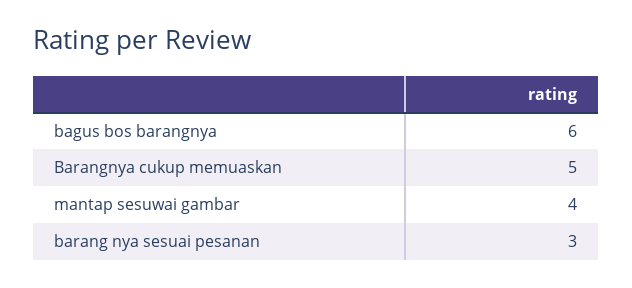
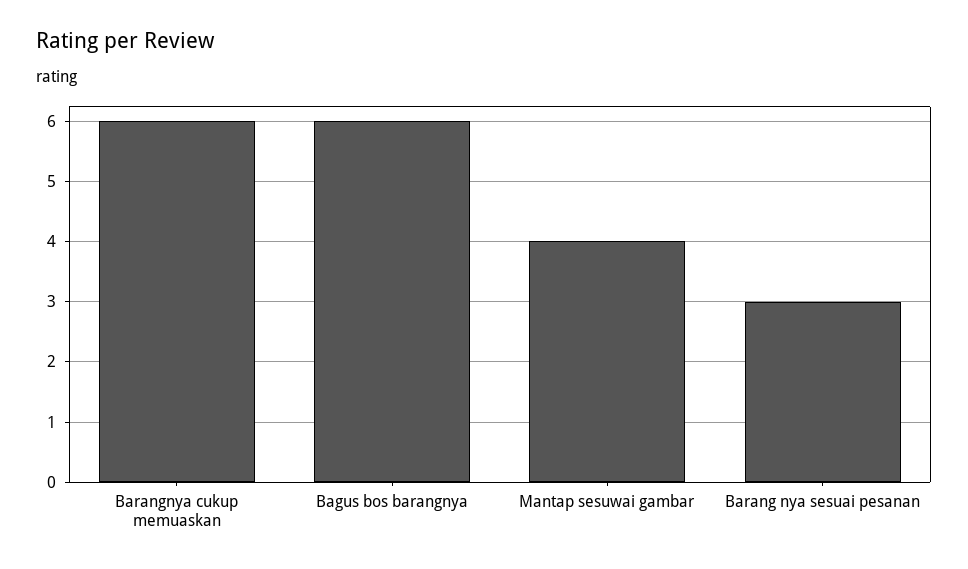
Barangnya cukup memuaskan: 5 -> 6

